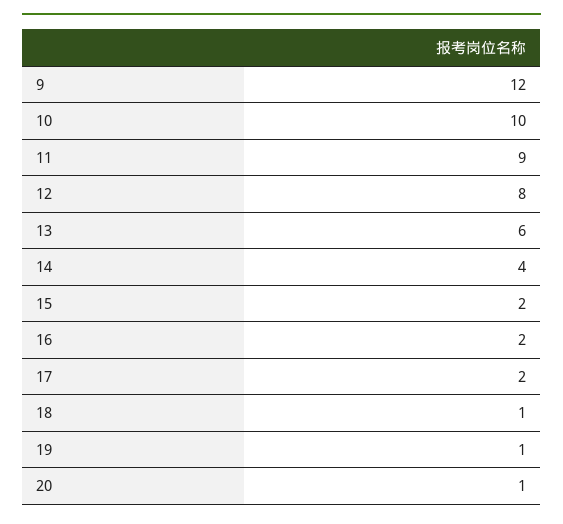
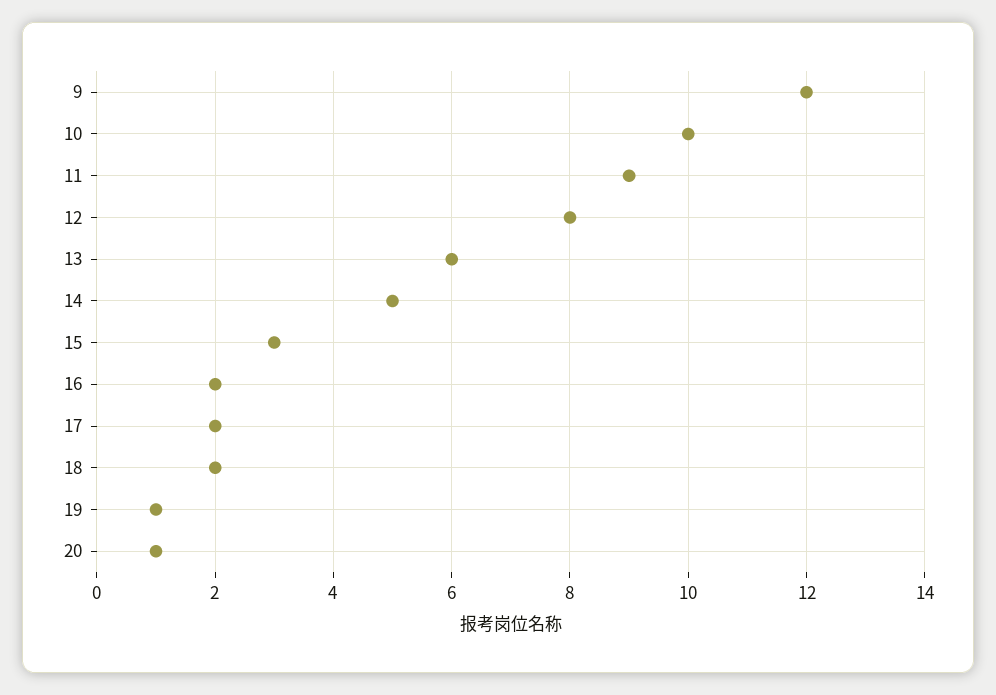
14: 4 -> 5
15: 2 -> 3
18: 1 -> 2

